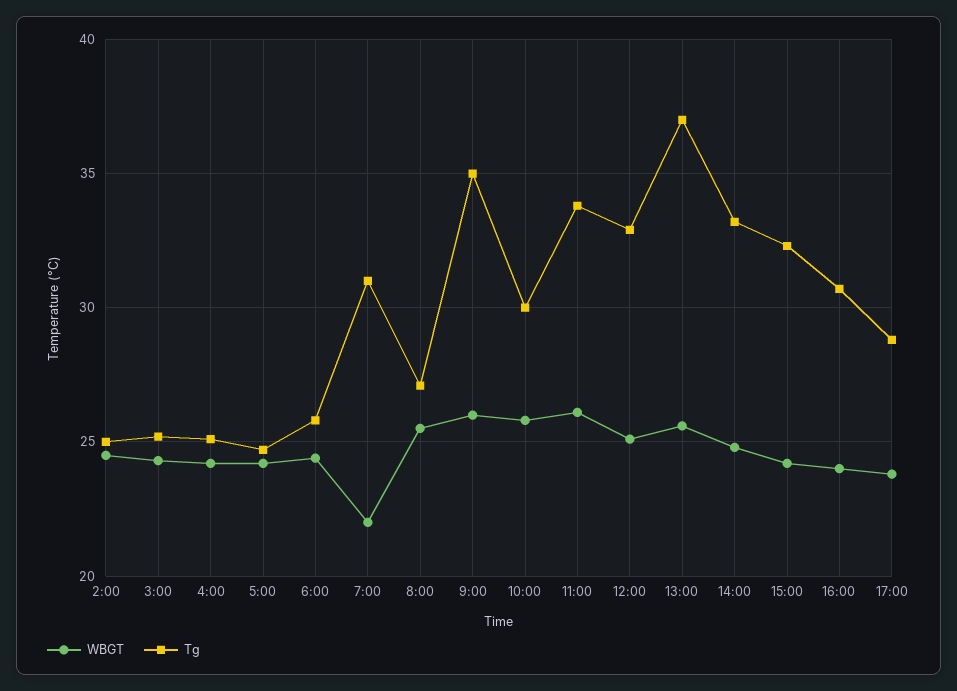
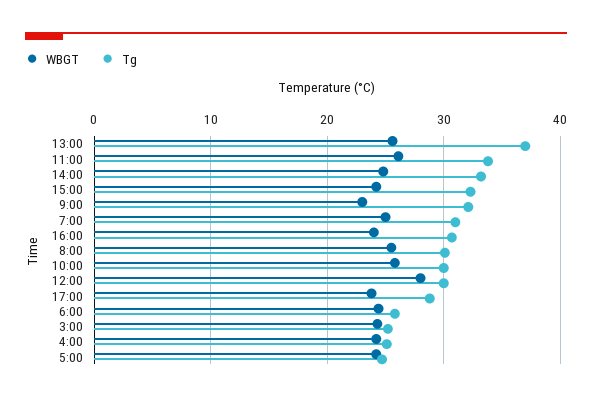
WBGT, 2:00: 24.5 -> none
Tg, 2:00: 25 -> none
WBGT, 7:00: 22 -> 25
Tg, 8:00: 27 -> 30
WBGT, 9:00: 26 -> 23
Tg, 9:00: 35 -> 32
WBGT, 12:00: 25 -> 28
Tg, 12:00: 33 -> 30

